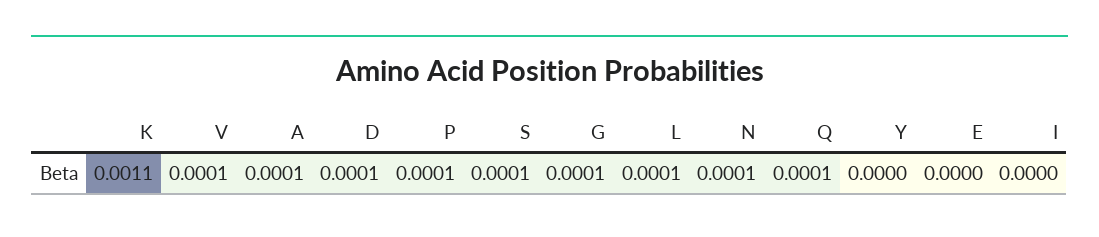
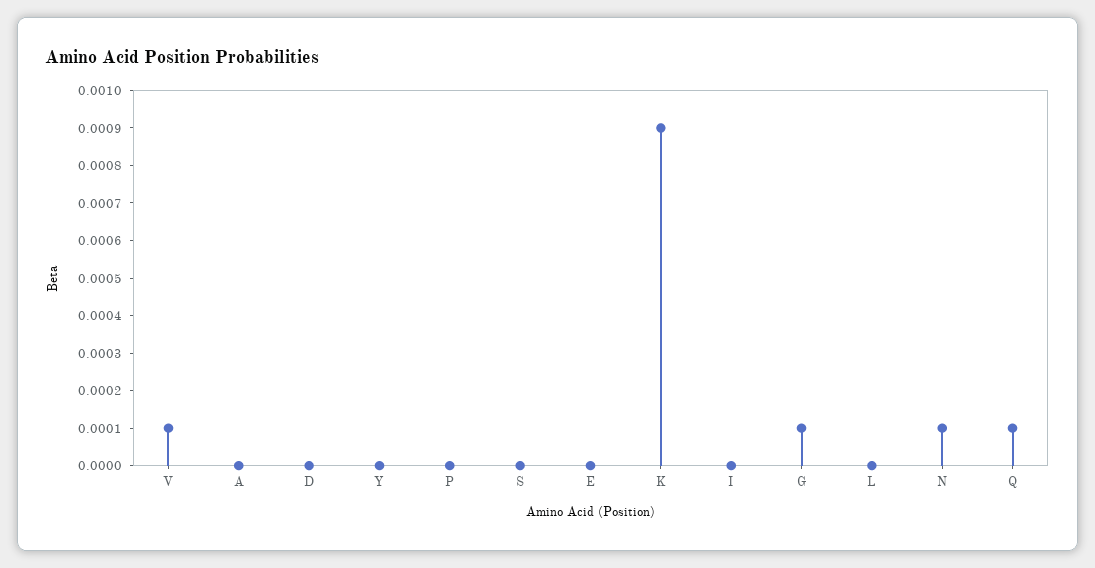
K: 0.0011 -> 0.0009
A: 0.0001 -> 0
D: 0.0001 -> 0
P: 0.0001 -> 0
S: 0.0001 -> 0
L: 0.0001 -> 0

